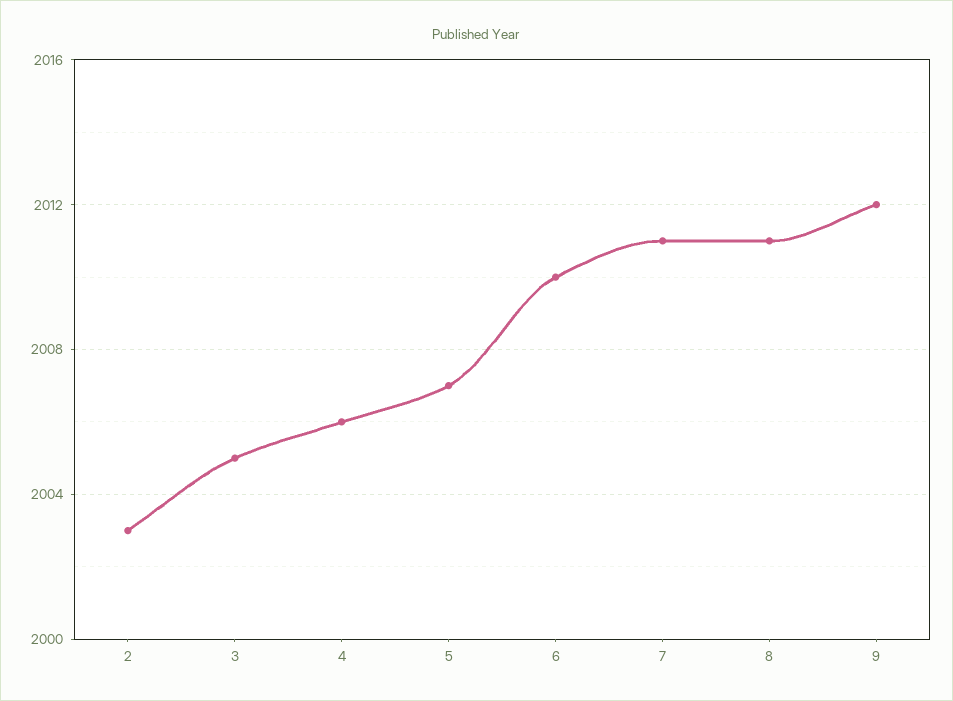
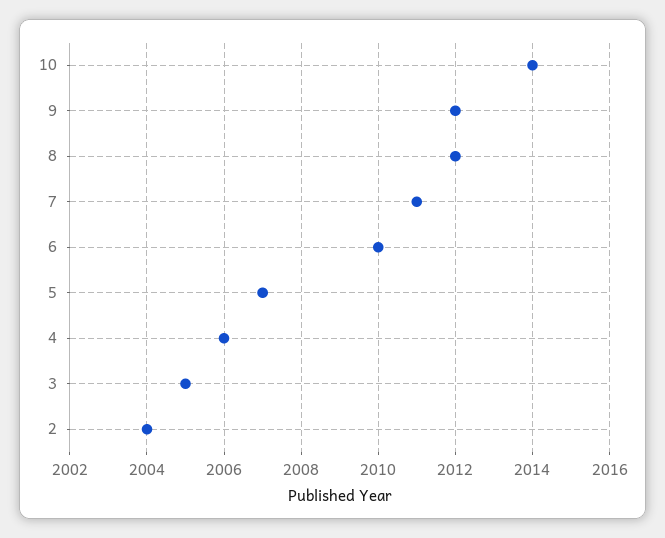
2: 2003 -> 2004
8: 2011 -> 2012
10: none -> 2014

